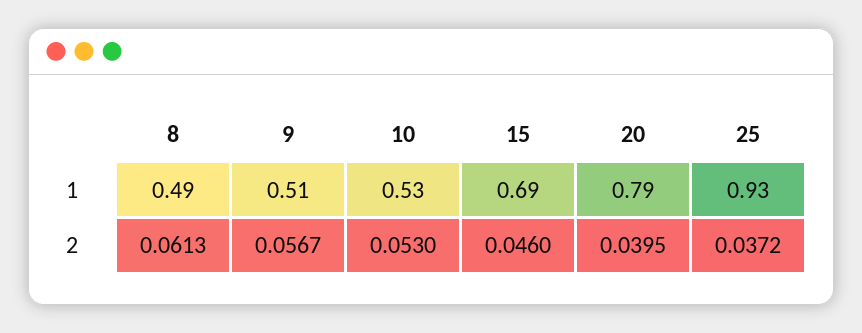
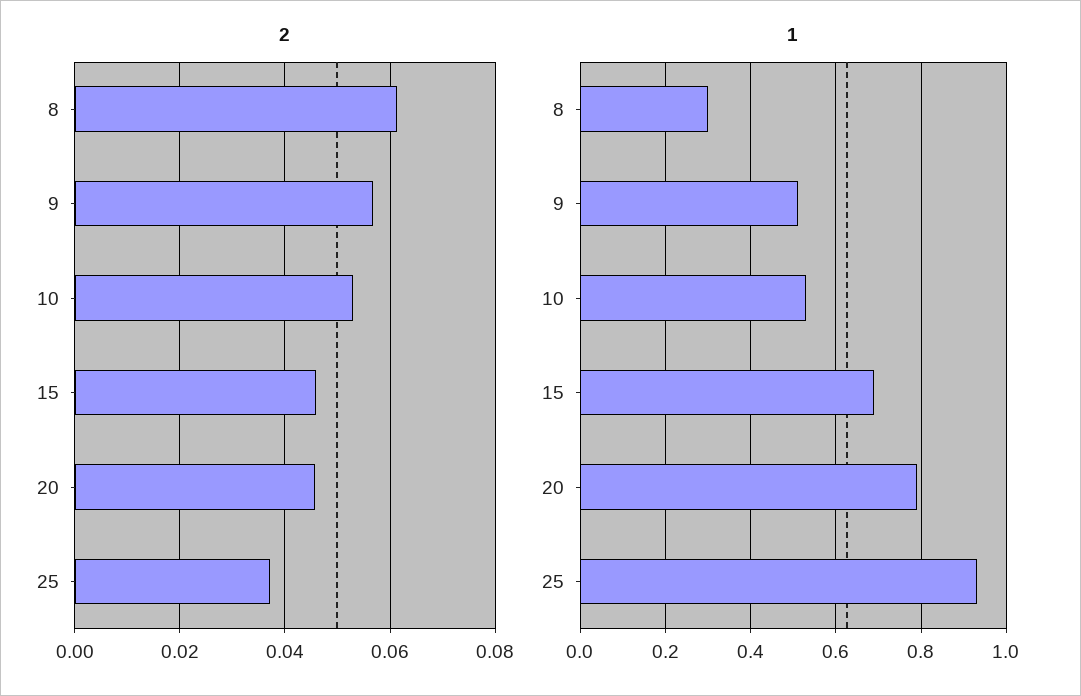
1, 8: 0.49 -> 0.3
2, 20: 0.0395 -> 0.046

